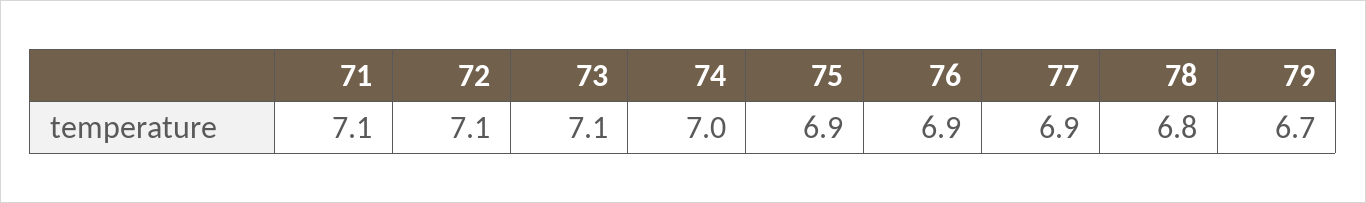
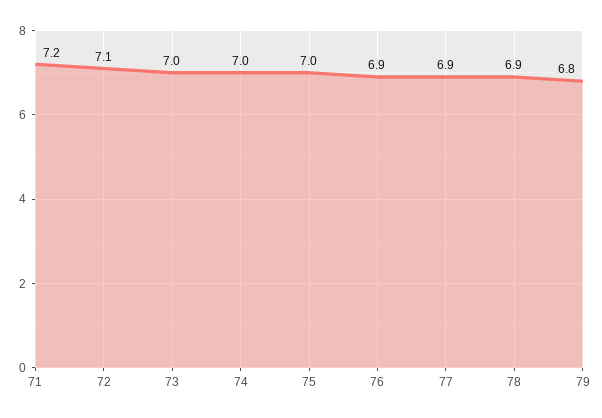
71: 7.1 -> 7.2
73: 7.1 -> 7
75: 6.9 -> 7
78: 6.8 -> 6.9
79: 6.7 -> 6.8

